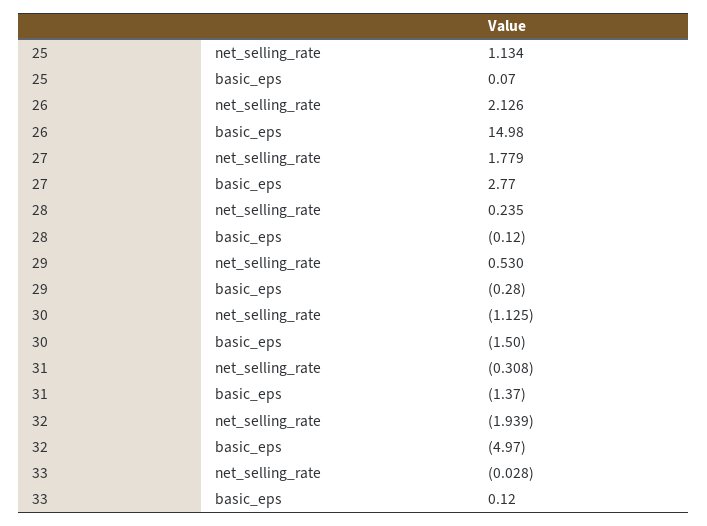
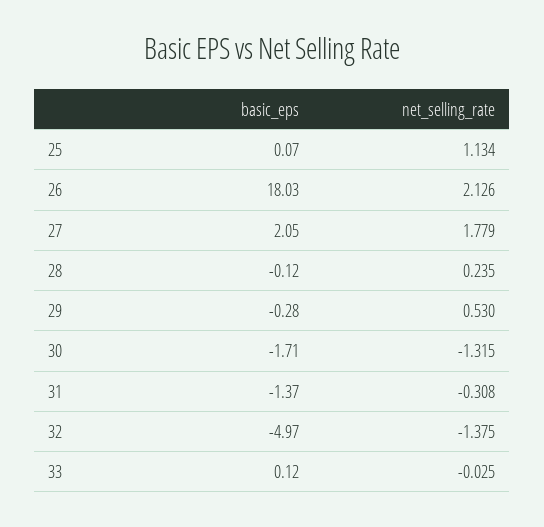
26, basic_eps: 14.98 -> 18.03
27, basic_eps: 2.77 -> 2.05
30, net_selling_rate: -1.125 -> -1.315
30, basic_eps: -1.5 -> -1.71
32, net_selling_rate: -1.939 -> -1.375
33, net_selling_rate: -0.028 -> -0.025

